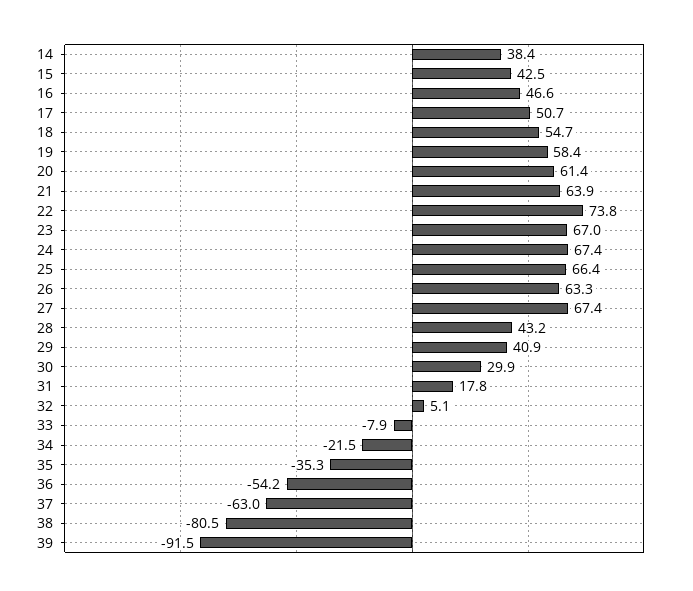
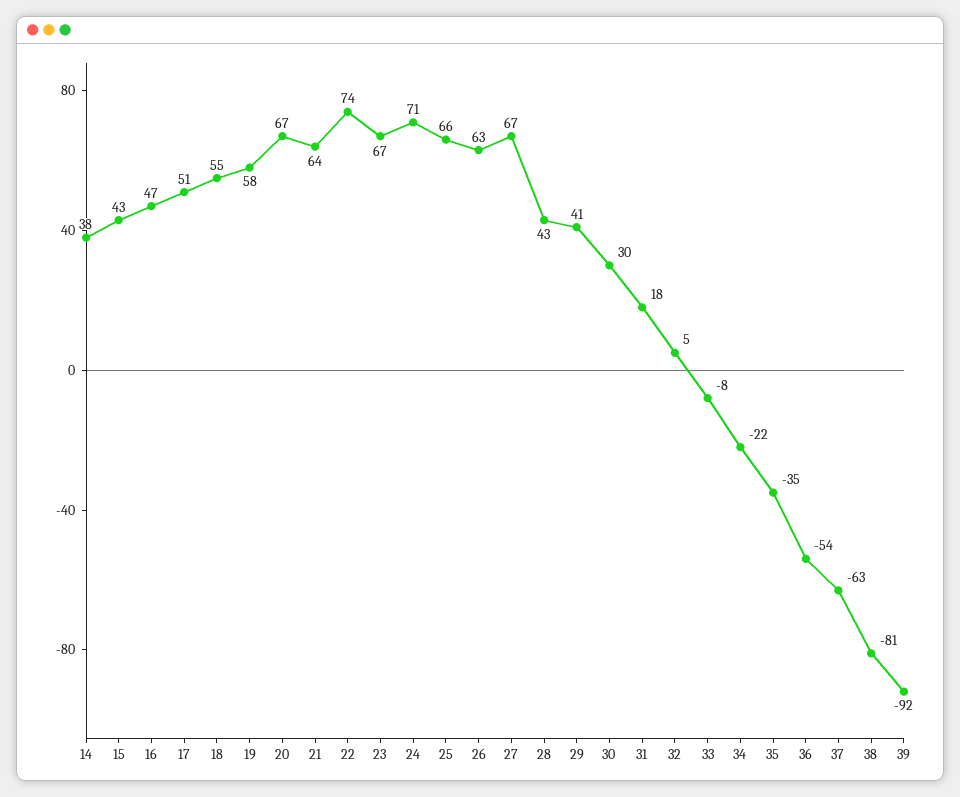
20: 61.4 -> 67
24: 67.4 -> 71

